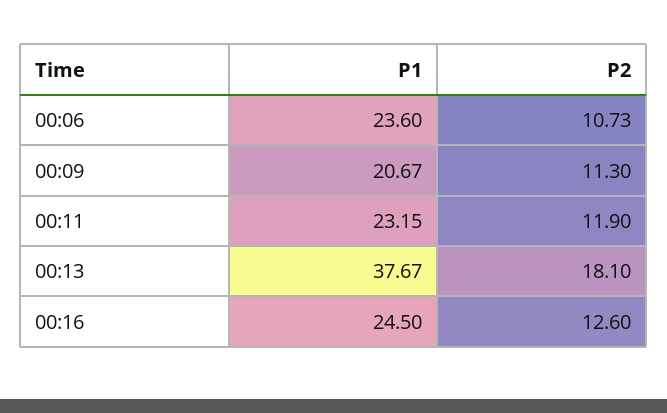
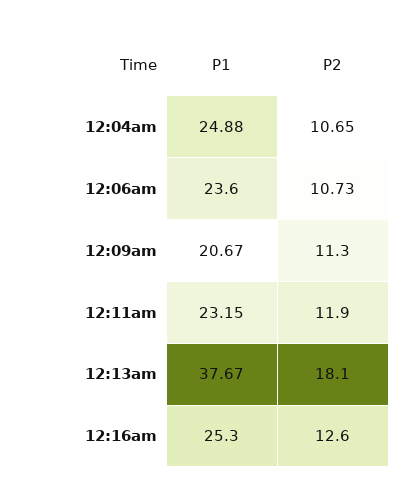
P1, 00:16: 24.5 -> 25.3
P1, 12:04am: none -> 24.88
P2, 12:04am: none -> 10.65

